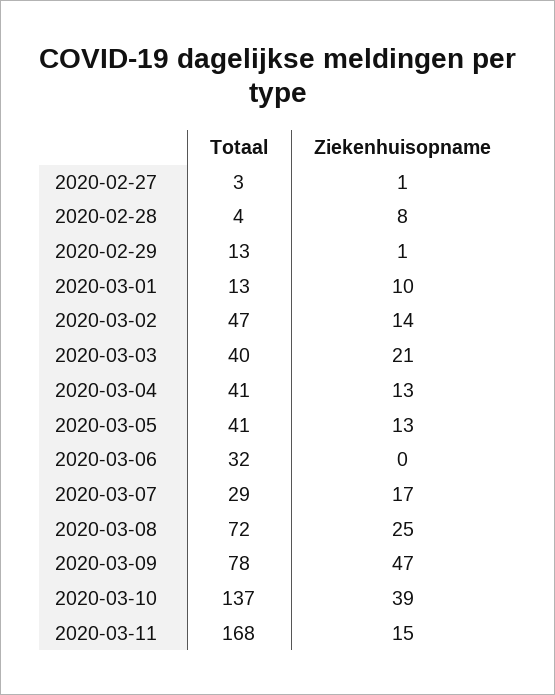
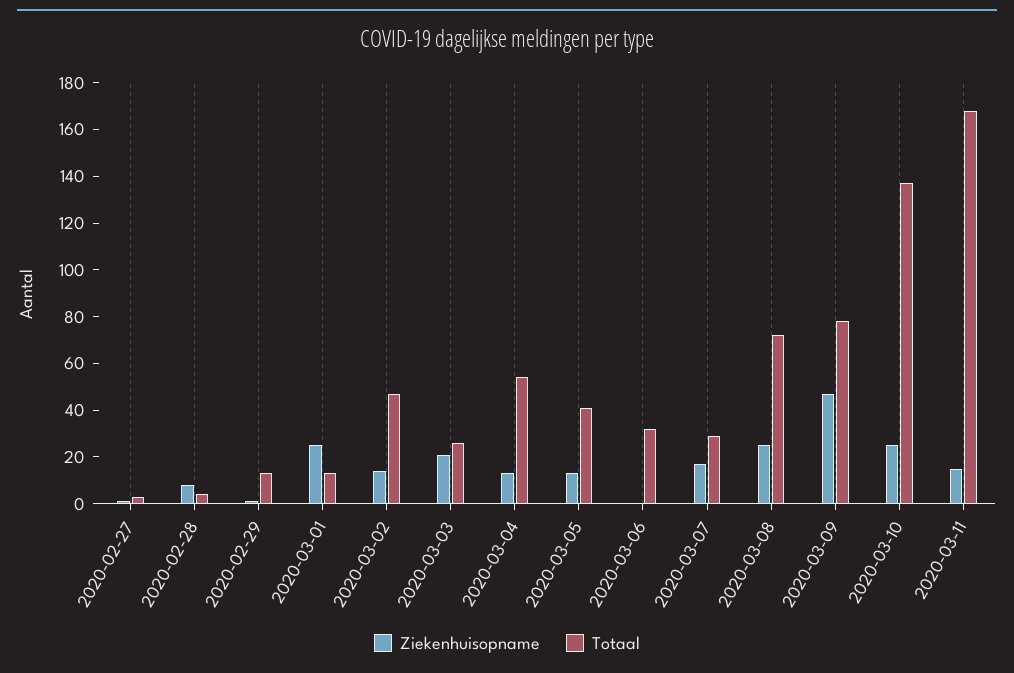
Ziekenhuisopname, 2020-03-01: 10 -> 25
Totaal, 2020-03-03: 40 -> 25
Totaal, 2020-03-04: 41 -> 55
Ziekenhuisopname, 2020-03-10: 39 -> 25

